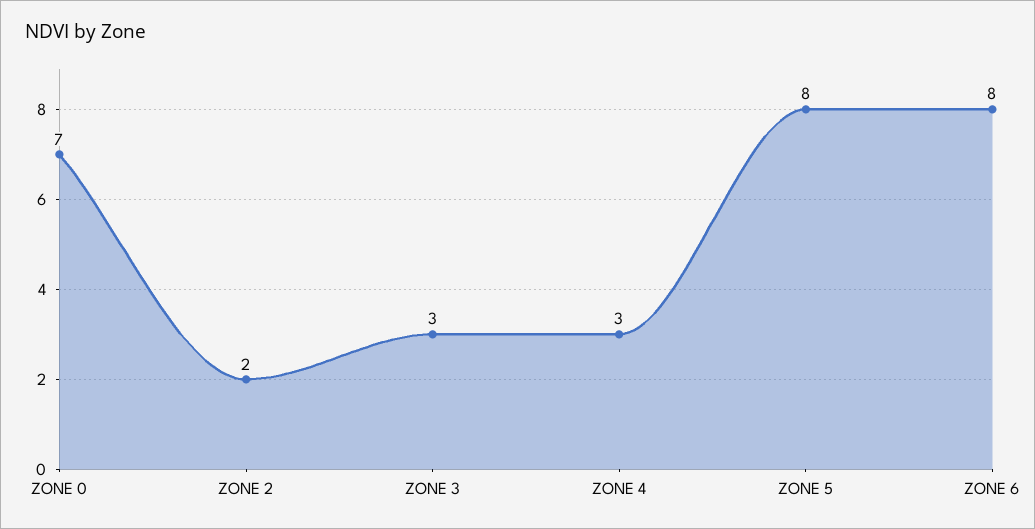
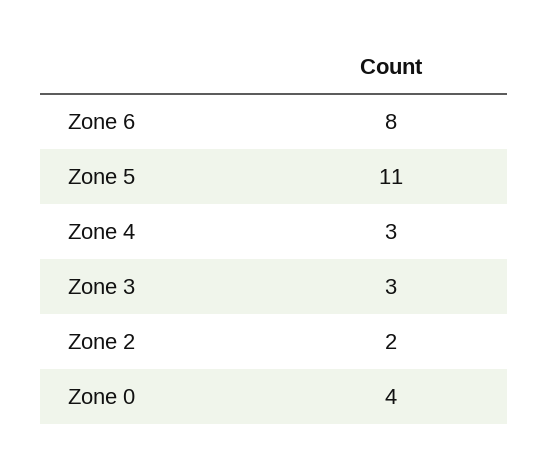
ZONE 0: 7 -> 4
ZONE 5: 8 -> 11

